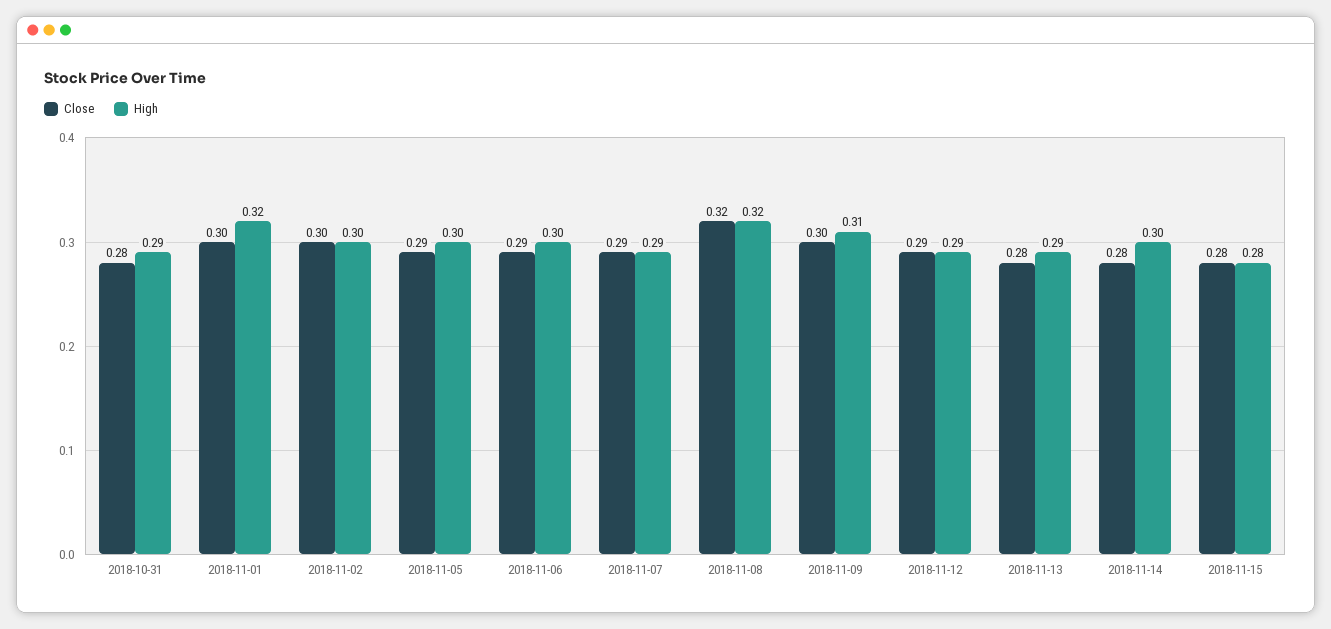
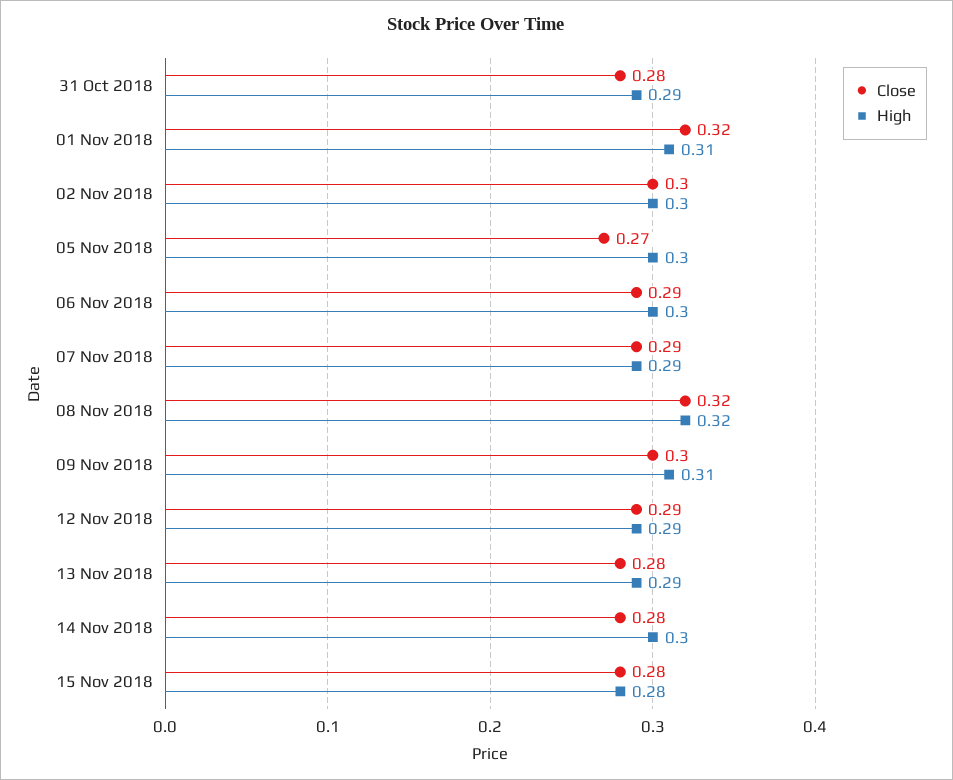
Close, 2018-11-01: 0.3 -> 0.32
High, 2018-11-01: 0.32 -> 0.31
Close, 2018-11-05: 0.29 -> 0.27

